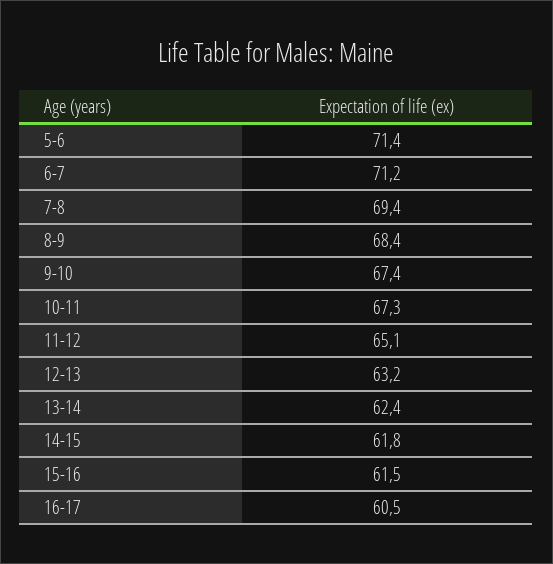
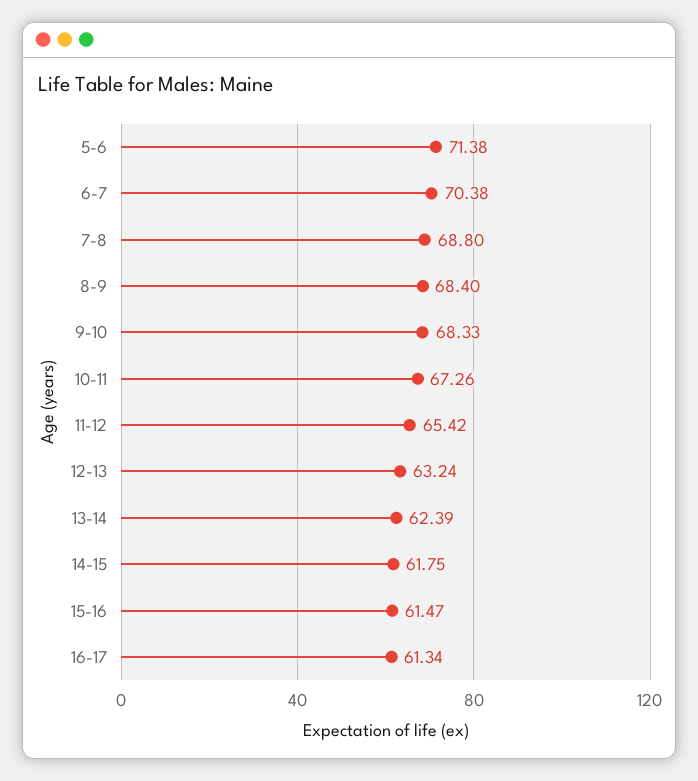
6-7: 71.2 -> 70.38
7-8: 69.4 -> 68.8
9-10: 67.4 -> 68.33
11-12: 65.1 -> 65.42
16-17: 60.5 -> 61.34

